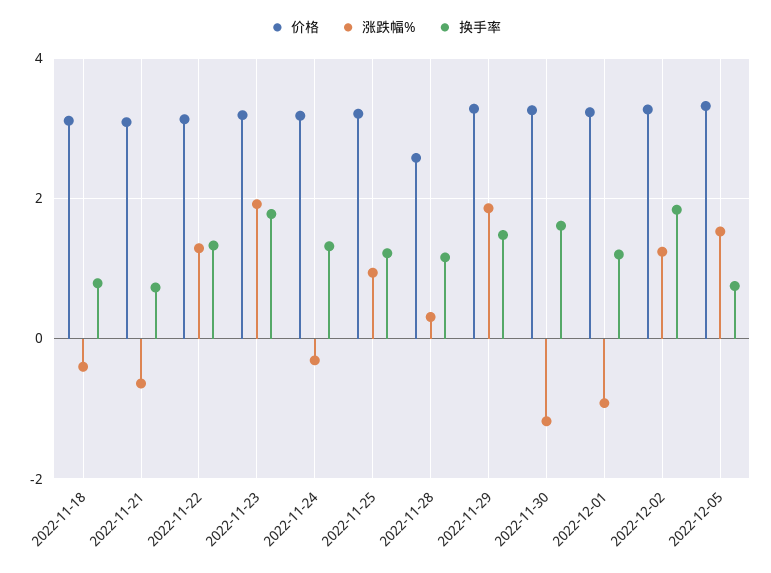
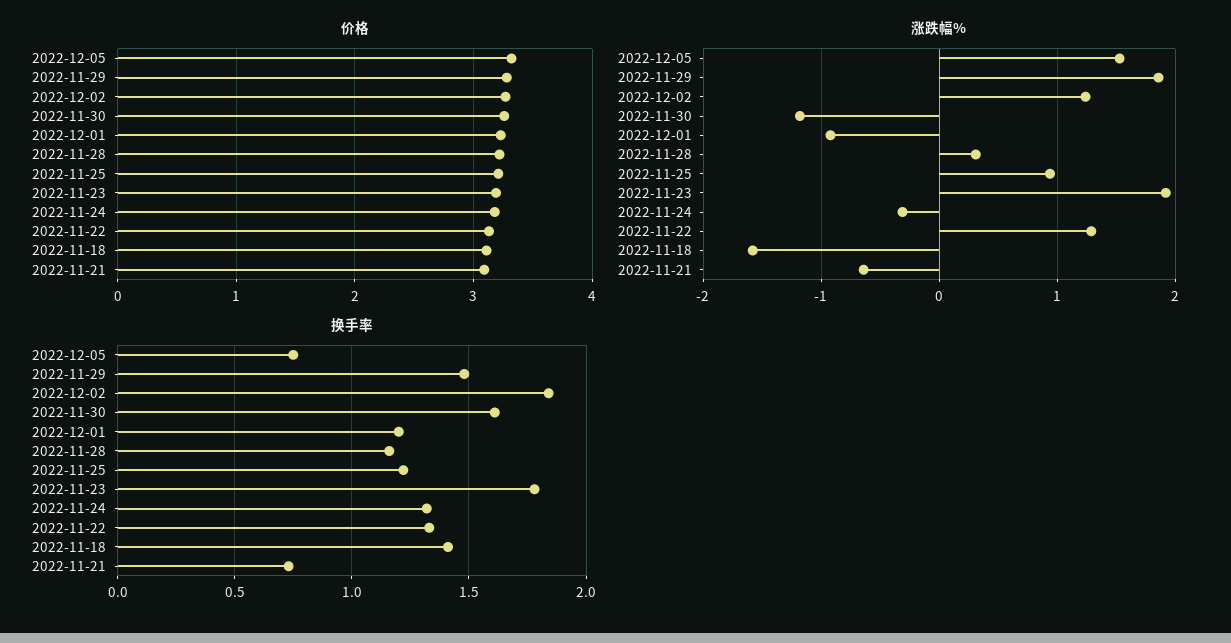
涨跌幅%, 2022-11-18: -0.4 -> -1.6
换手率, 2022-11-18: 0.8 -> 1.4
价格, 2022-11-28: 2.6 -> 3.2

